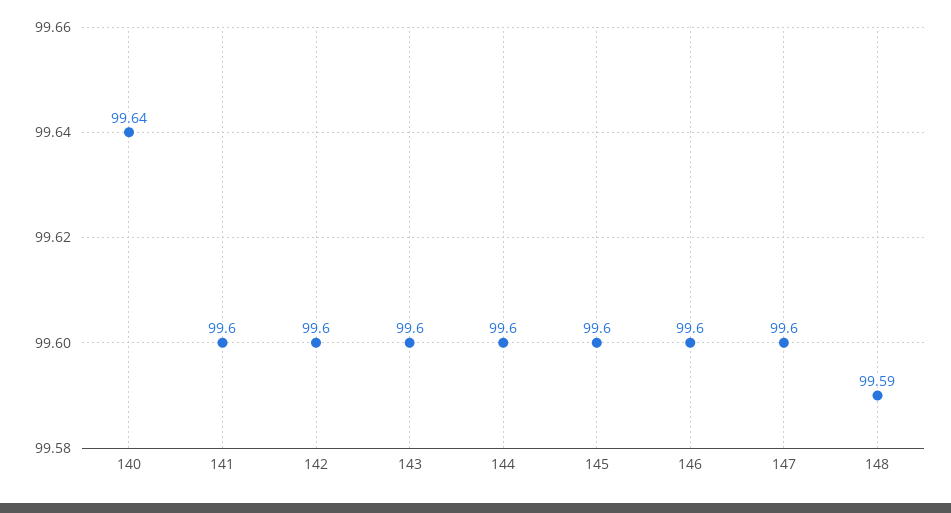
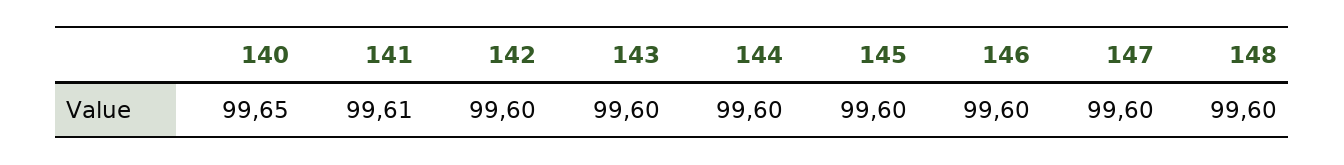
140: 99.64 -> 99.65
141: 99.6 -> 99.61
148: 99.59 -> 99.6

